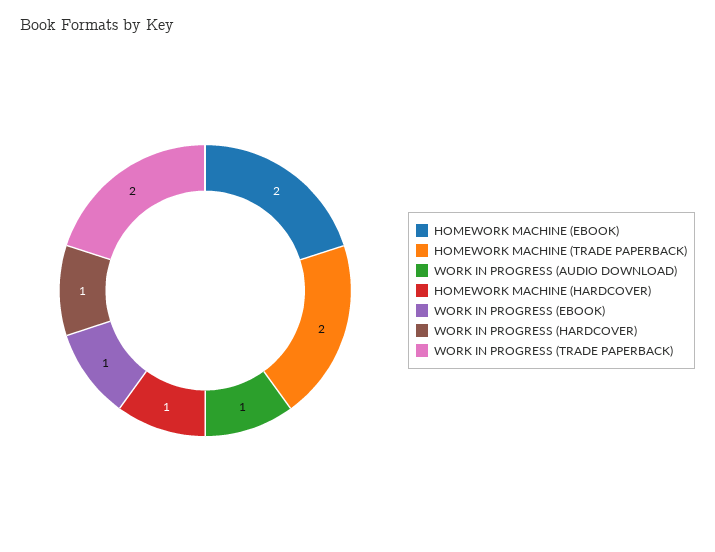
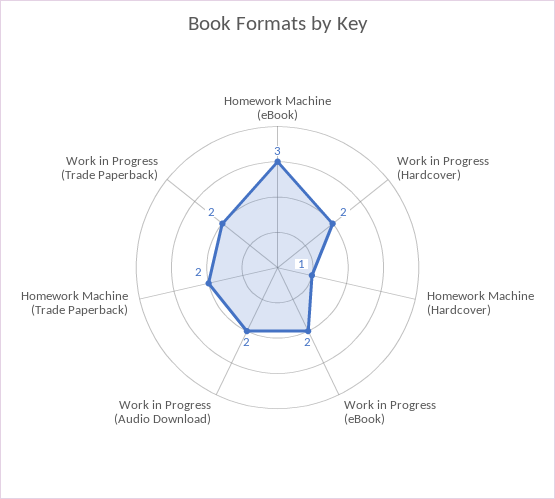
HOMEWORK MACHINE (EBOOK): 2 -> 3
WORK IN PROGRESS (AUDIO DOWNLOAD): 1 -> 2
WORK IN PROGRESS (EBOOK): 1 -> 2
WORK IN PROGRESS (HARDCOVER): 1 -> 2

